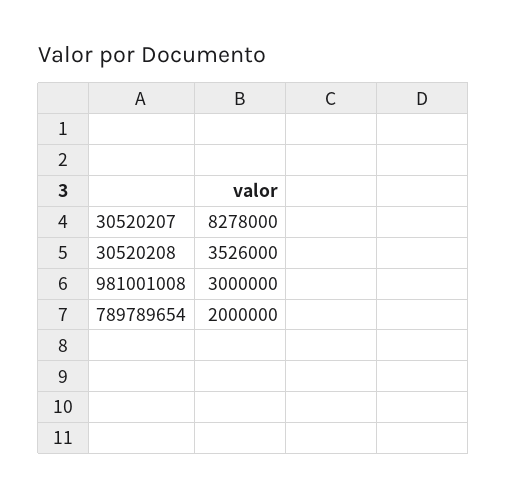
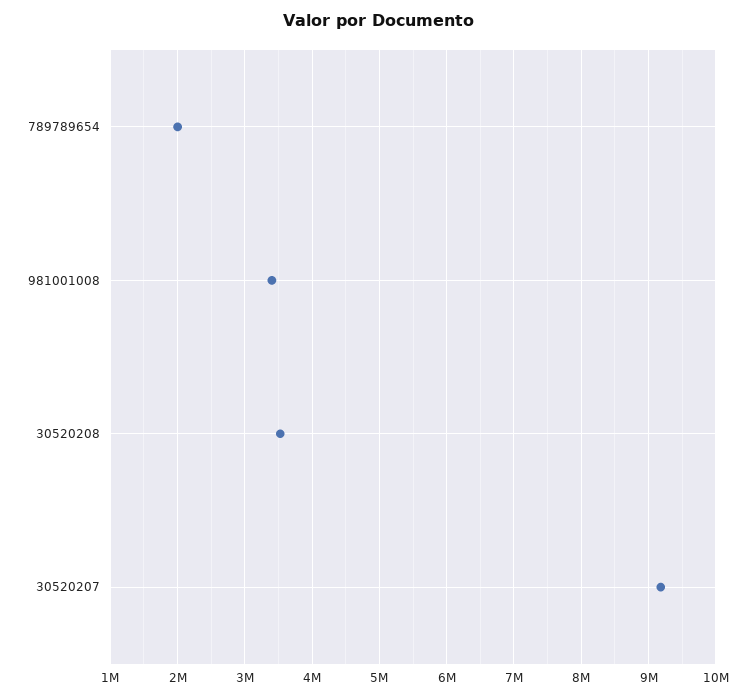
30520207: 8278000 -> 9200000
981001008: 3000000 -> 3400000

